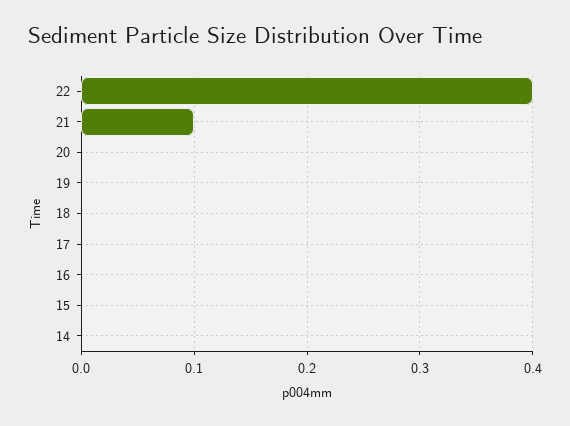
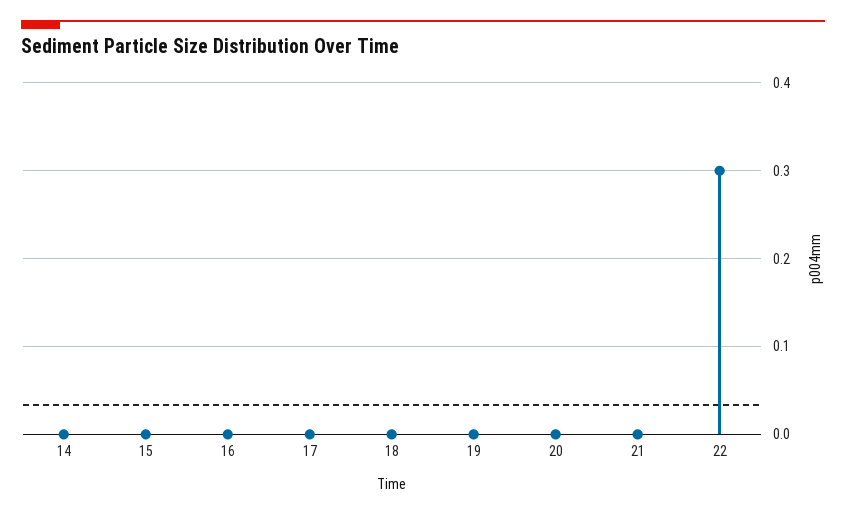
22: 0.4 -> 0.3
21: 0.1 -> 0

